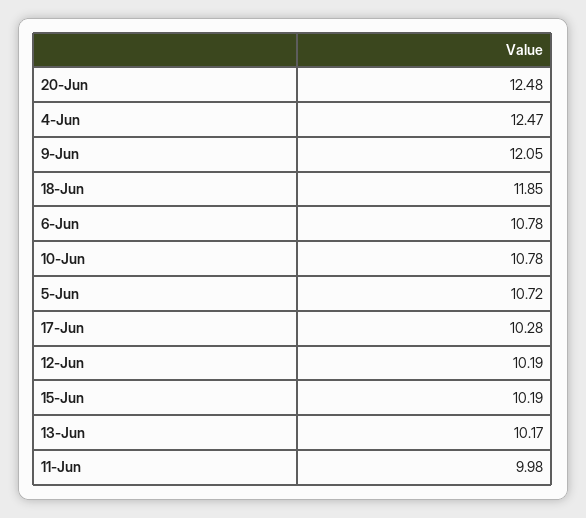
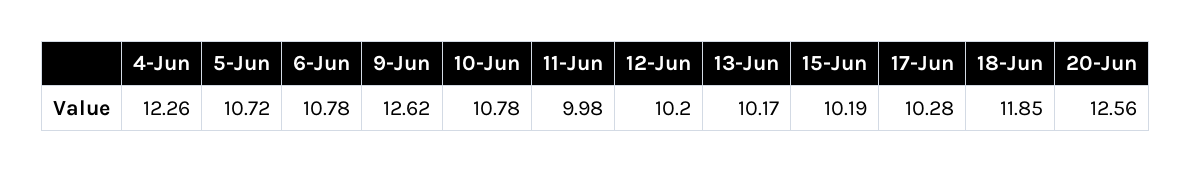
20-Jun: 12.48 -> 12.56
4-Jun: 12.47 -> 12.26
9-Jun: 12.05 -> 12.62
12-Jun: 10.19 -> 10.2

